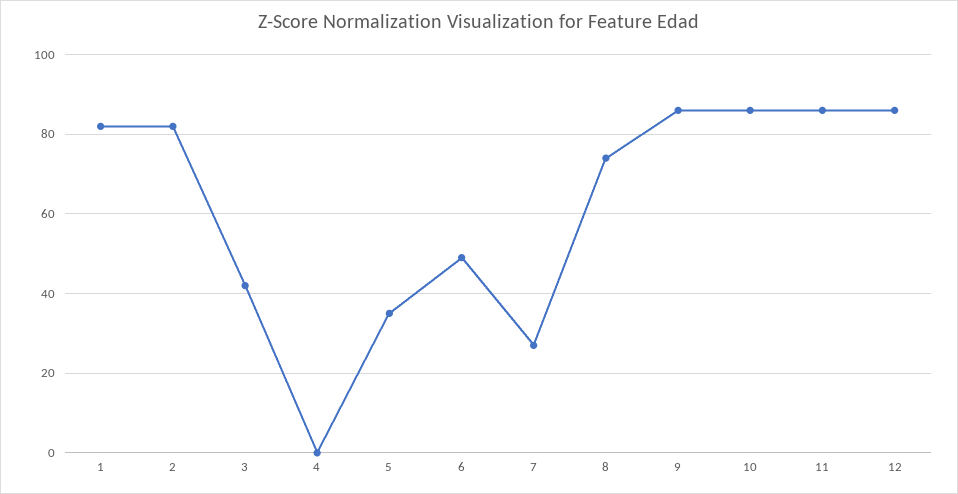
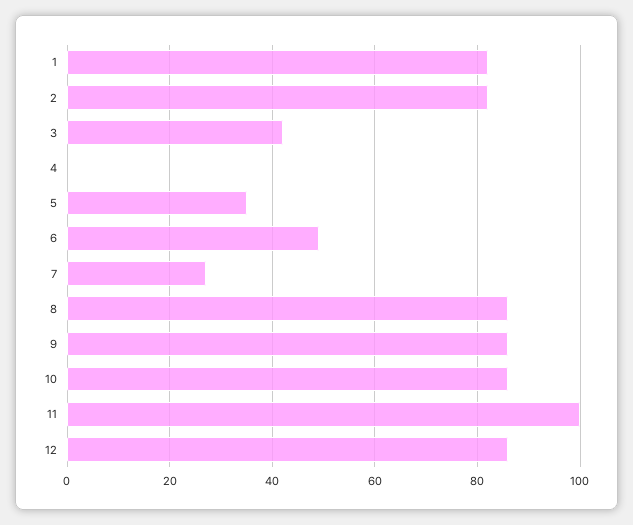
8: 75 -> 85
11: 85 -> 100

